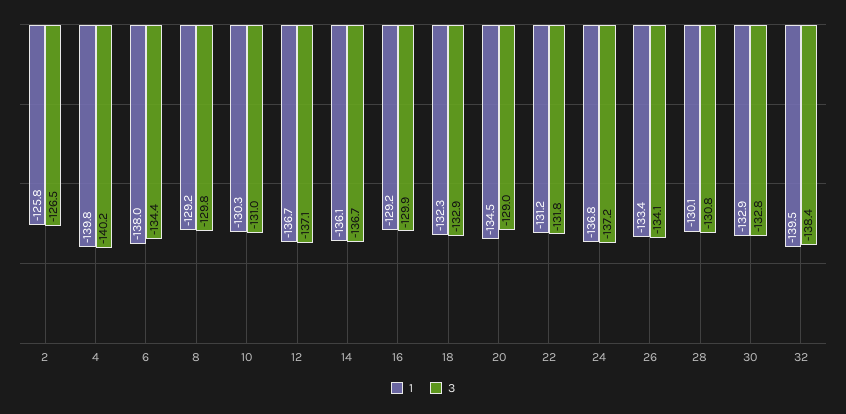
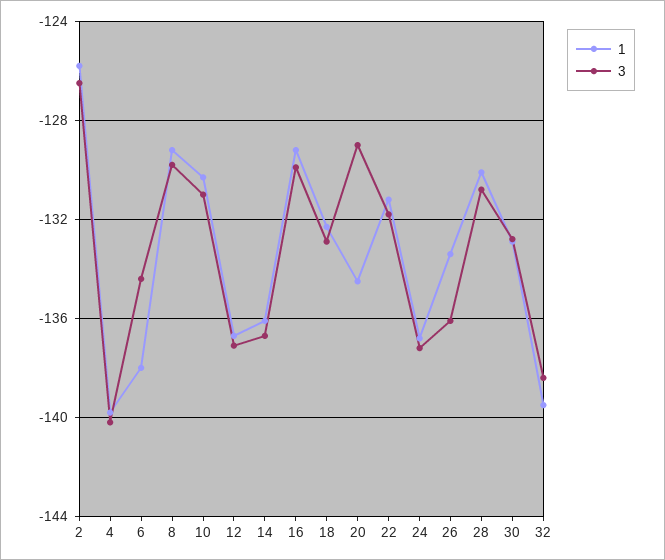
3, 26: -134.1 -> -136

